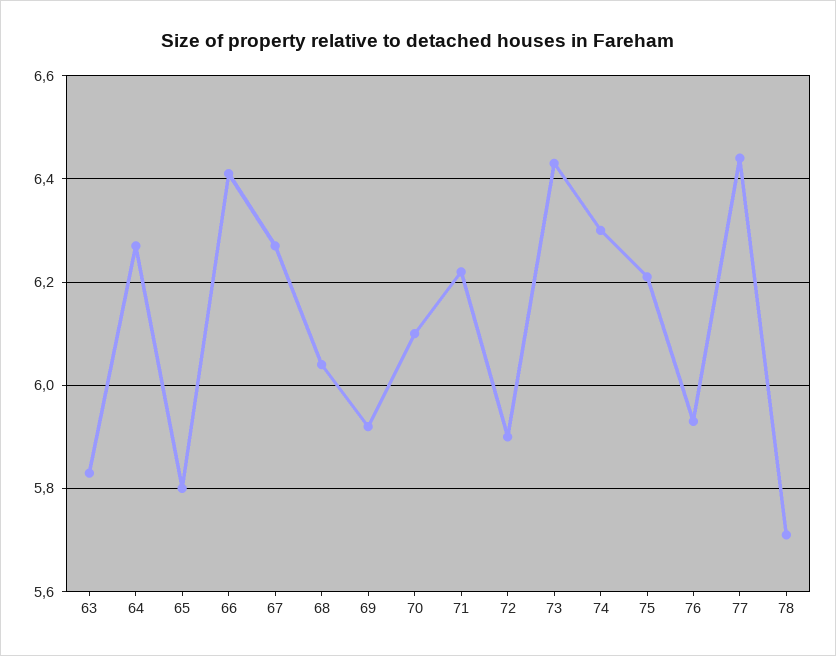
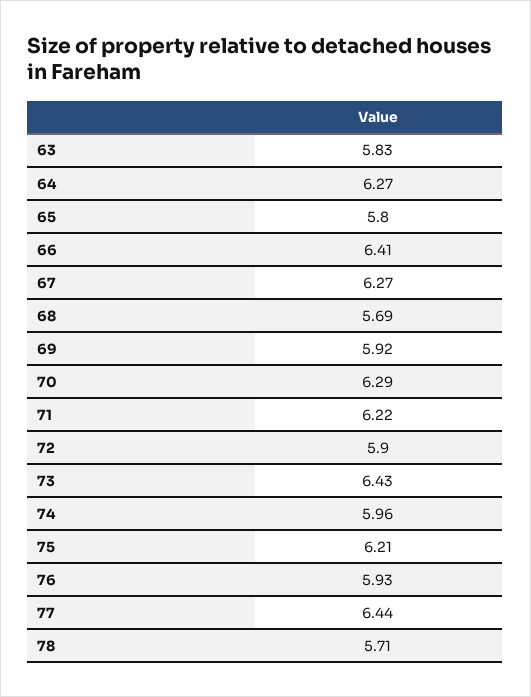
68: 6.05 -> 5.69
70: 6.1 -> 6.29
74: 6.3 -> 5.96

